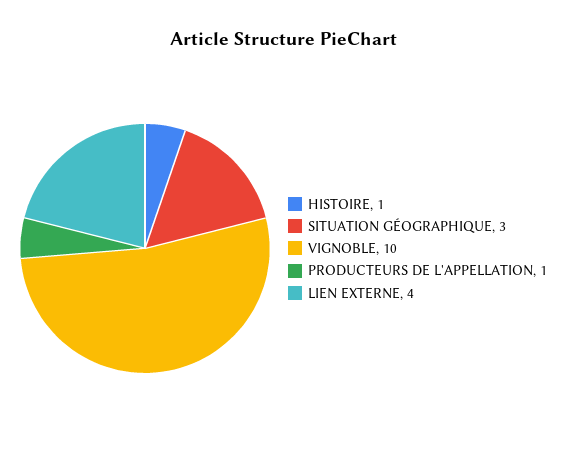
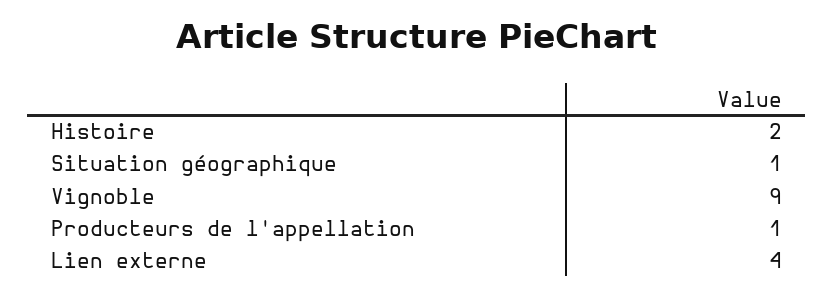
HISTOIRE: 1 -> 2
SITUATION GÉOGRAPHIQUE: 3 -> 1
VIGNOBLE: 10 -> 9

